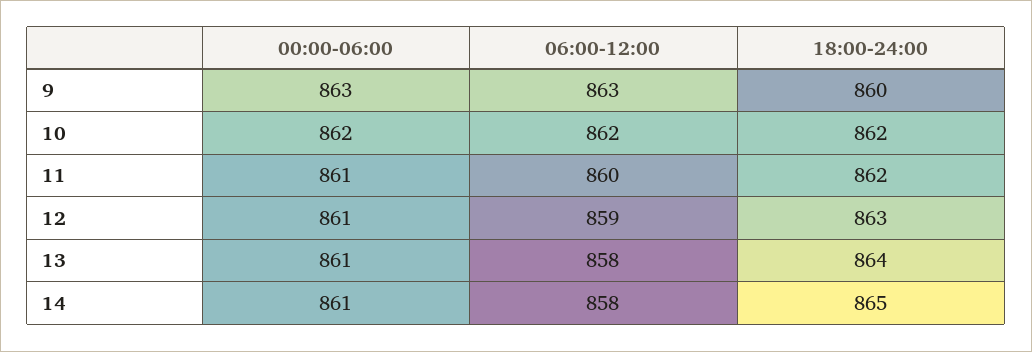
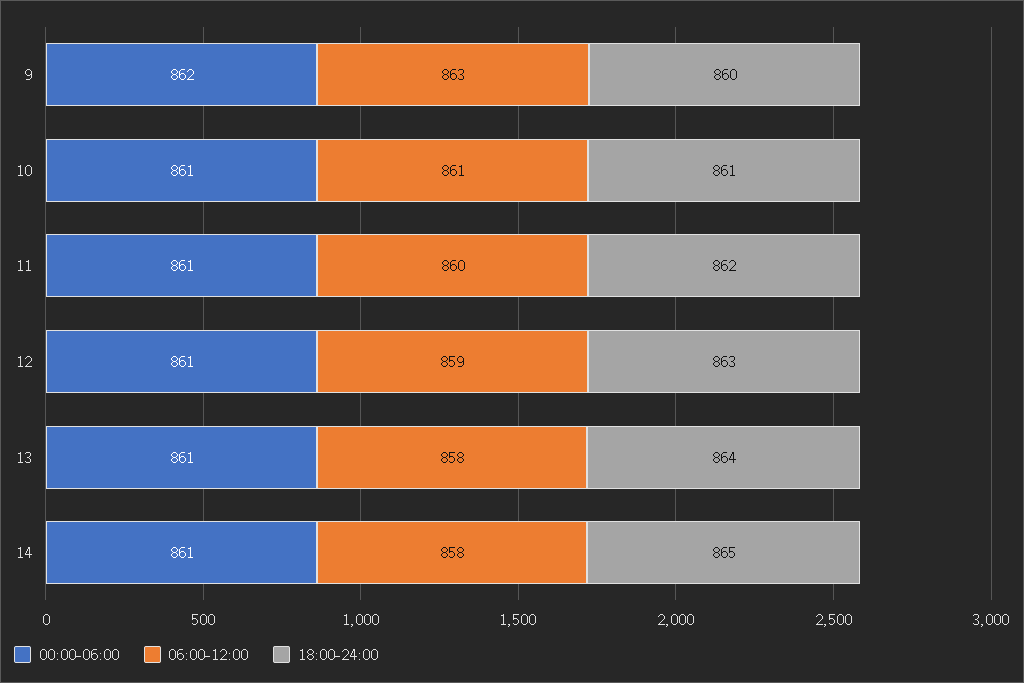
00:00-06:00, 9: 863 -> 862
00:00-06:00, 10: 862 -> 861
06:00-12:00, 10: 862 -> 861
18:00-24:00, 10: 862 -> 861

